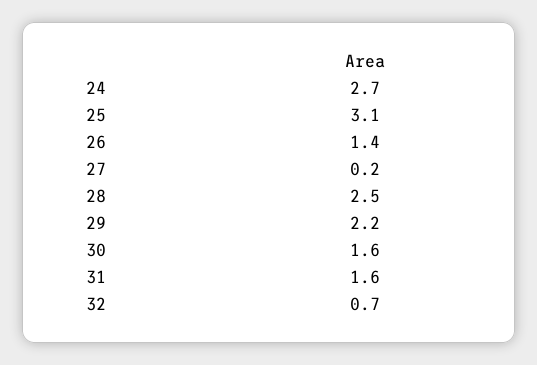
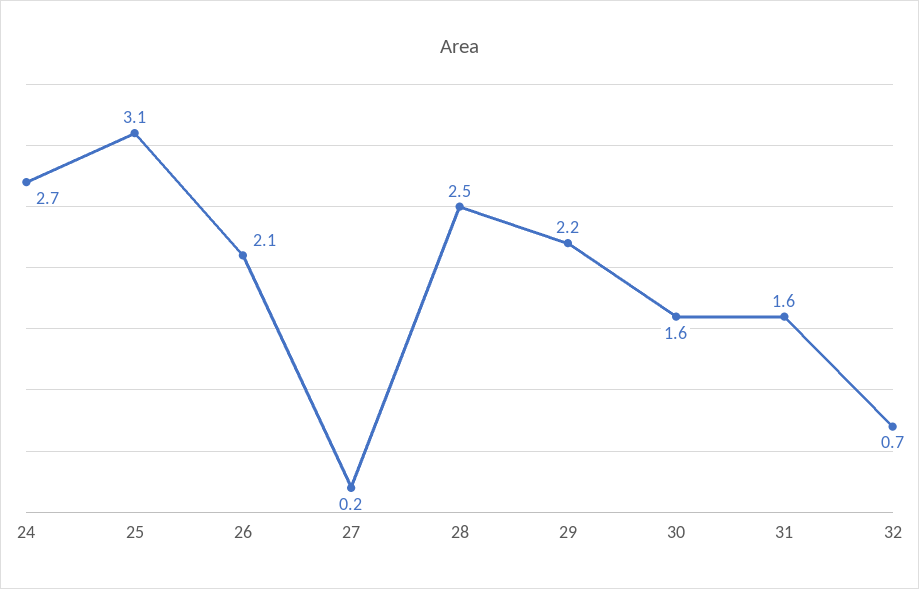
26: 1.4 -> 2.1

